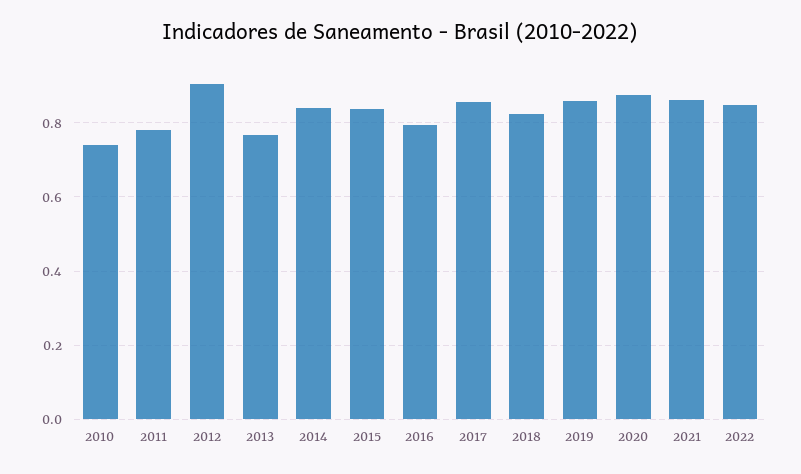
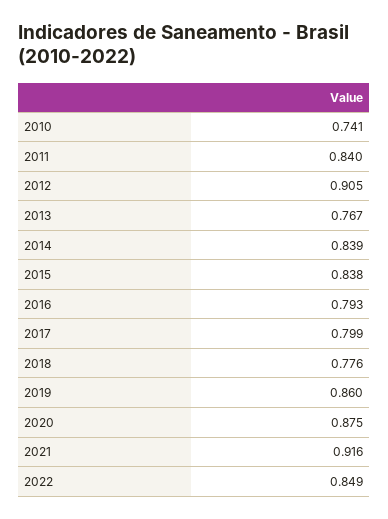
2011: 0.78 -> 0.84
2017: 0.86 -> 0.799
2018: 0.82 -> 0.776
2021: 0.86 -> 0.916

